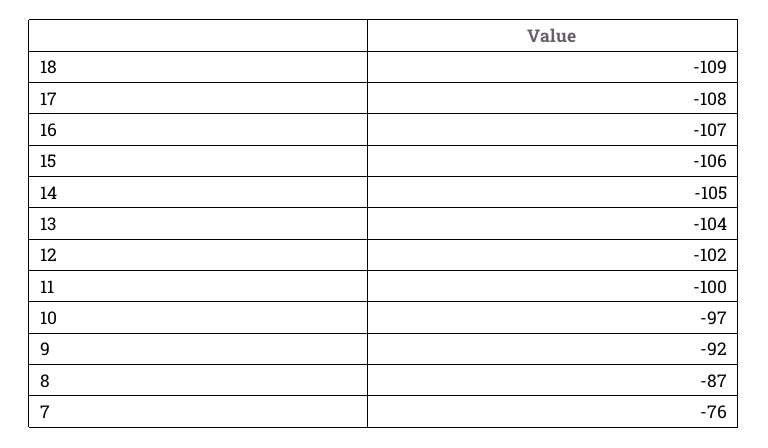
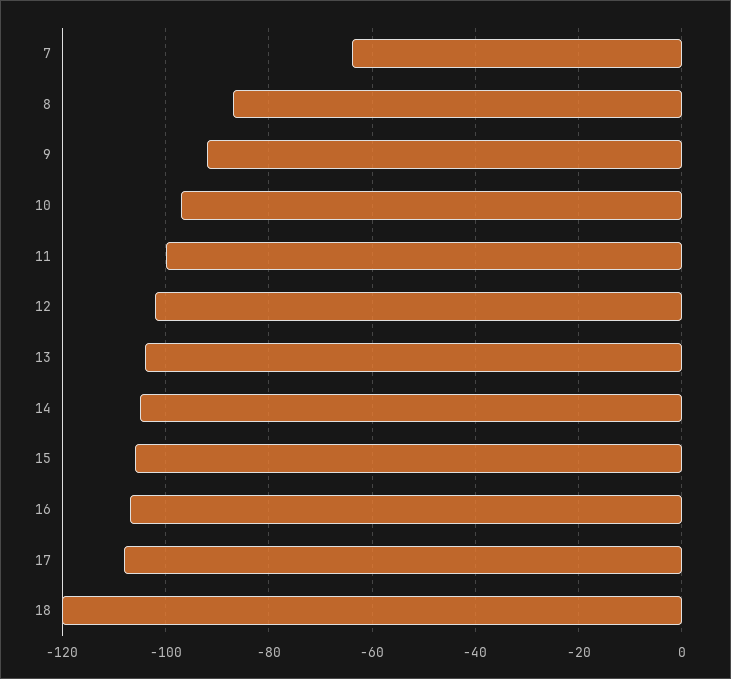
18: -109 -> -120
7: -76 -> -65

